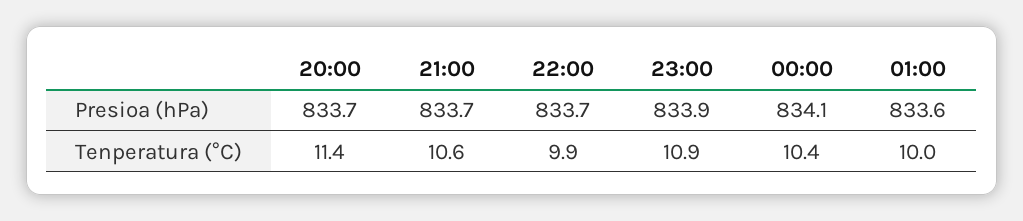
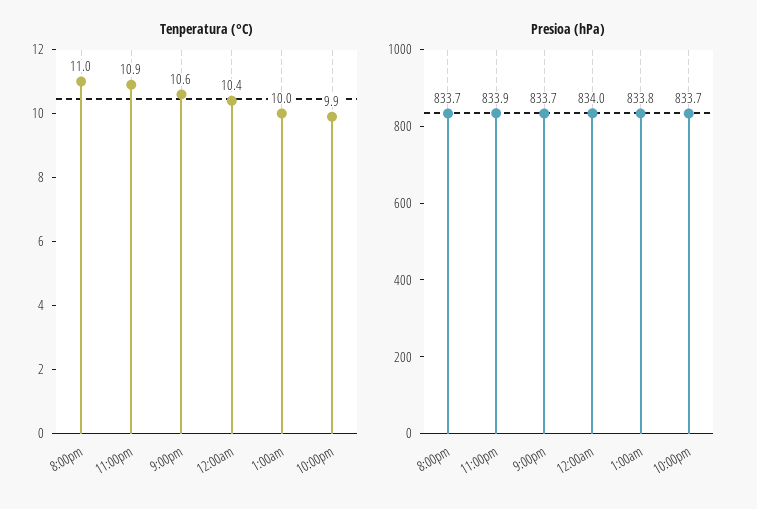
Presioa (hPa), 00:00: 834.1 -> 834
Presioa (hPa), 01:00: 833.6 -> 833.8
Tenperatura (°C), 20:00: 11.4 -> 11

